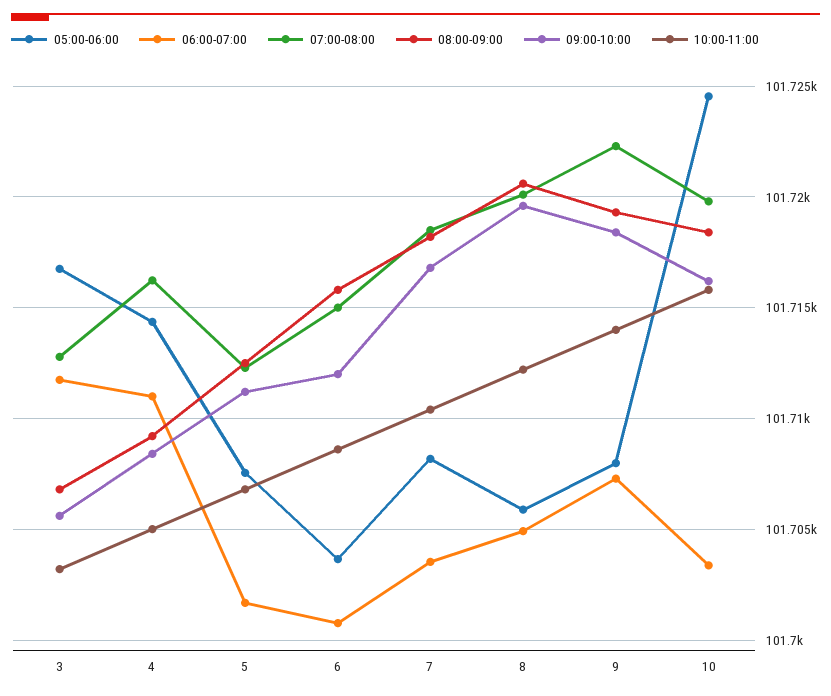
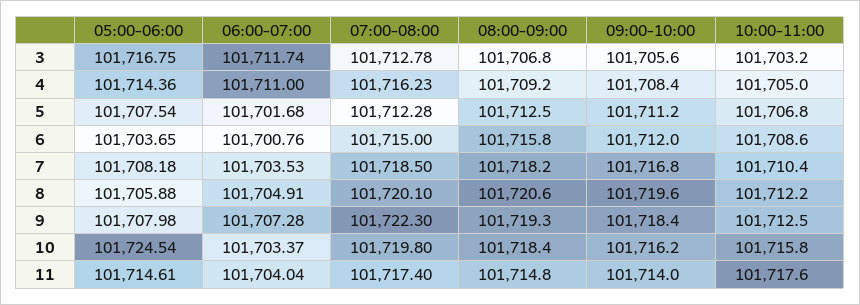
10:00-11:00, 9: 101714 -> 101712.5
05:00-06:00, 11: none -> 101714.61
06:00-07:00, 11: none -> 101704.04
07:00-08:00, 11: none -> 101717.4
08:00-09:00, 11: none -> 101714.8
09:00-10:00, 11: none -> 101714
10:00-11:00, 11: none -> 101717.6

